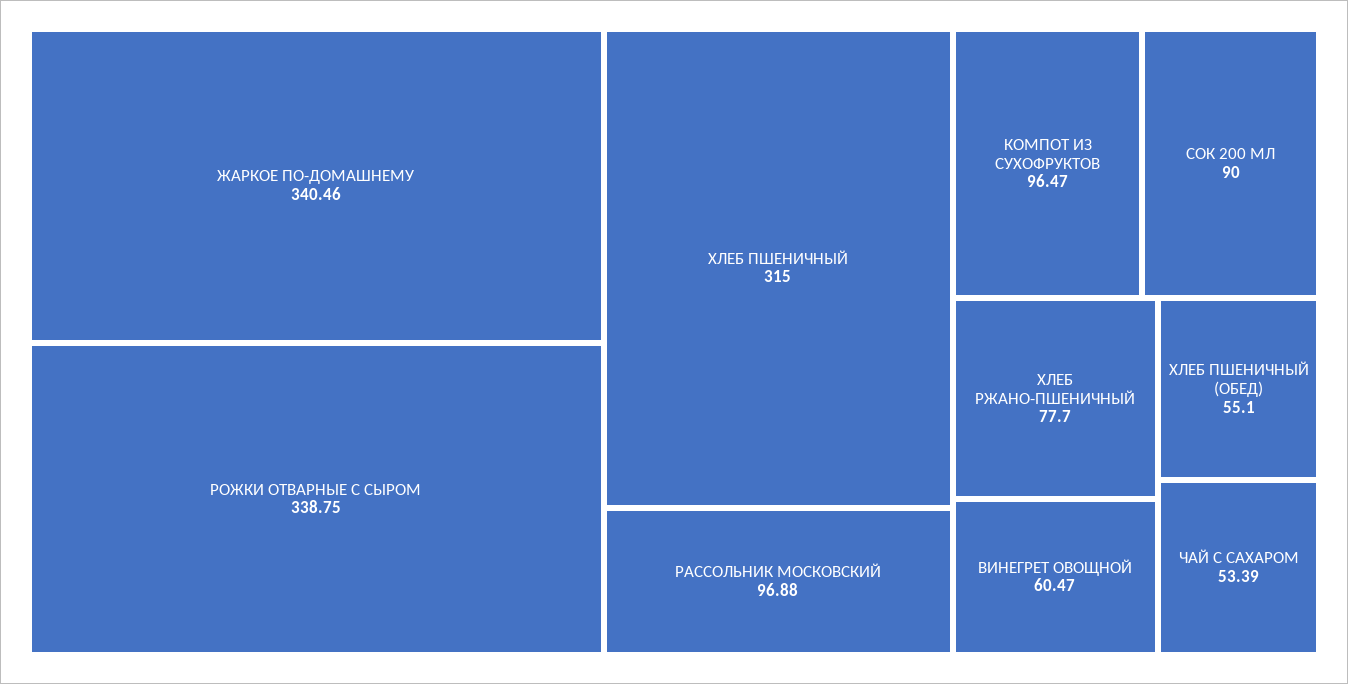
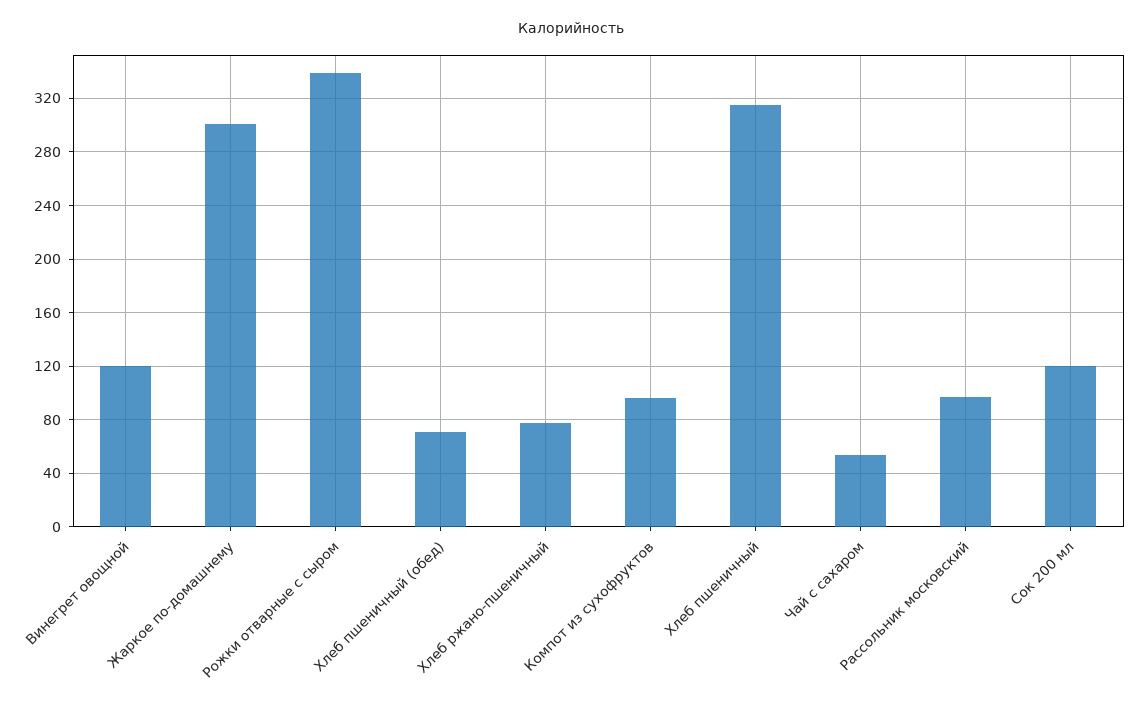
ЖАРКОЕ ПО-ДОМАШНЕМУ: 340.46 -> 300
СОК 200 МЛ: 90 -> 120
ВИНЕГРЕТ ОВОЩНОЙ: 60.47 -> 120
ХЛЕБ ПШЕНИЧНЫЙ (ОБЕД): 55.1 -> 70

